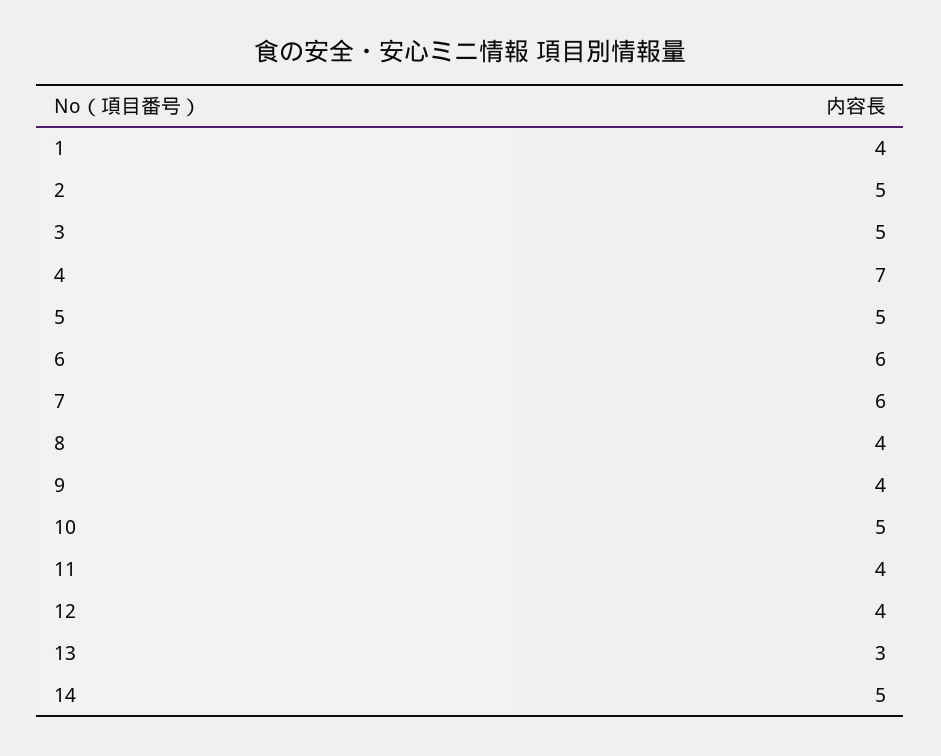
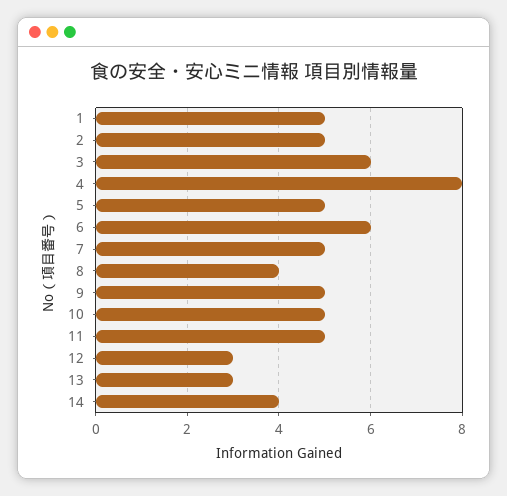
1: 4 -> 5
3: 5 -> 6
4: 7 -> 8
7: 6 -> 5
9: 4 -> 5
11: 4 -> 5
12: 4 -> 3
14: 5 -> 4

